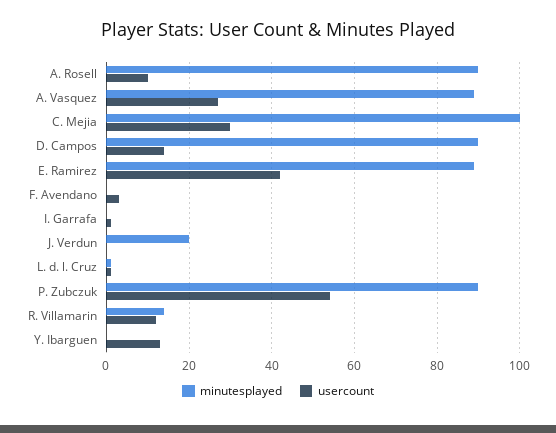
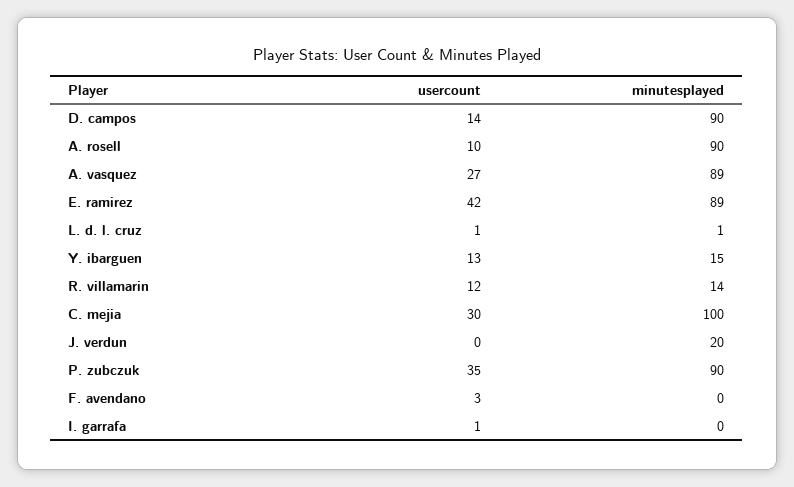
usercount, P. Zubczuk: 55 -> 35
minutesplayed, Y. Ibarguen: 0 -> 15

